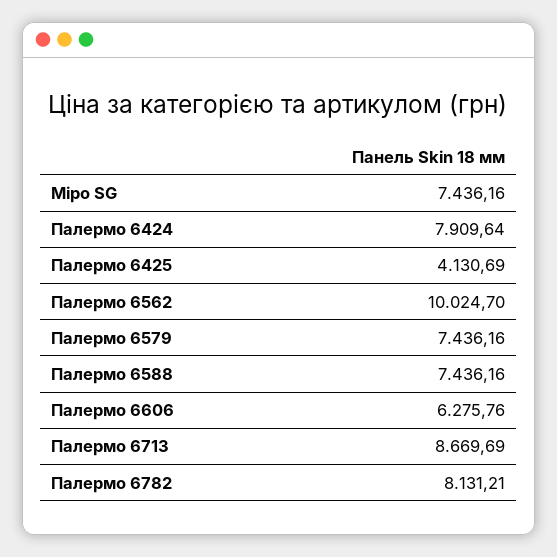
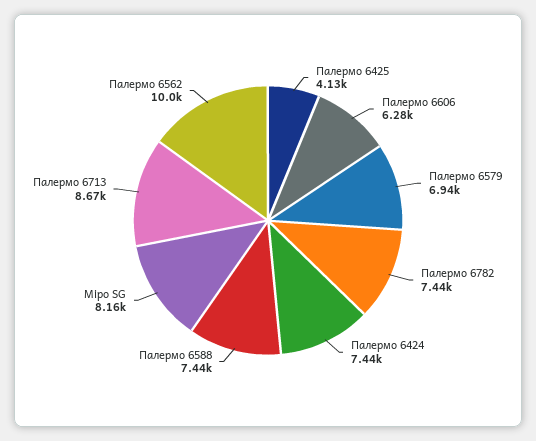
Міро SG: 7436.16 -> 8160
Палермо 6424: 7909.64 -> 7440
Палермо 6579: 7436.16 -> 6940
Палермо 6782: 8131.21 -> 7440

